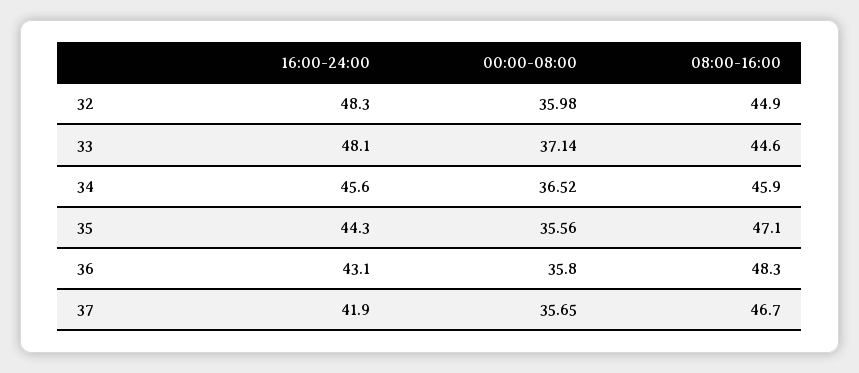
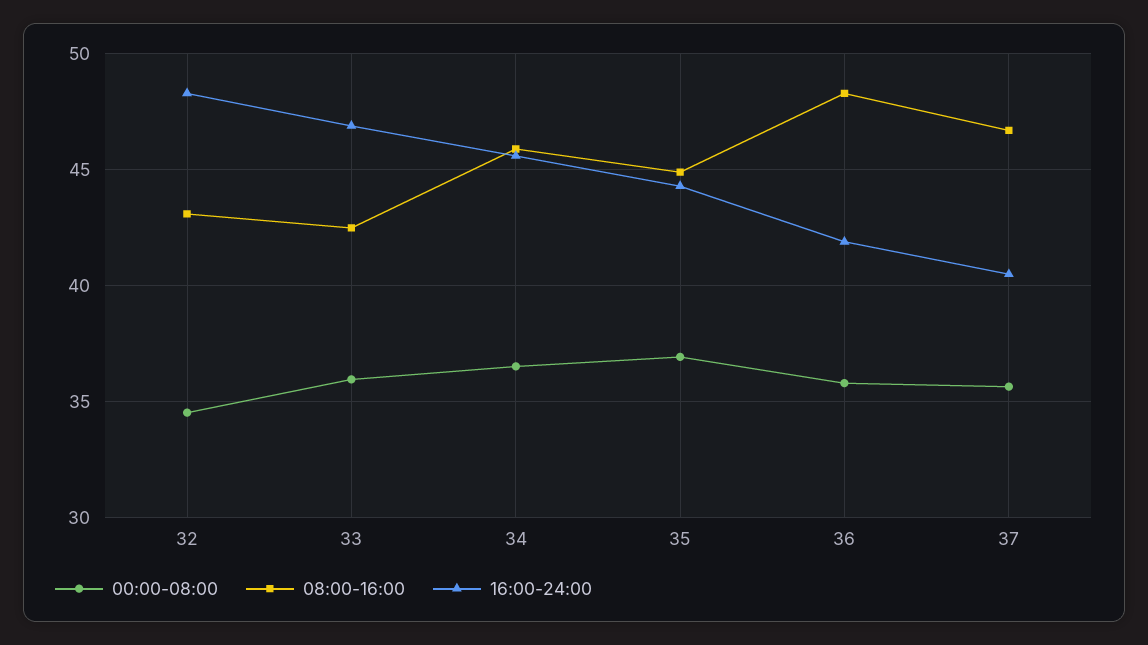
00:00-08:00, 32: 35.98 -> 34.5
08:00-16:00, 32: 44.9 -> 43
16:00-24:00, 33: 48.1 -> 47
00:00-08:00, 33: 37.14 -> 36
08:00-16:00, 33: 44.6 -> 42.5
00:00-08:00, 35: 35.56 -> 37
08:00-16:00, 35: 47.1 -> 45
16:00-24:00, 36: 43.1 -> 42
16:00-24:00, 37: 41.9 -> 40.5

